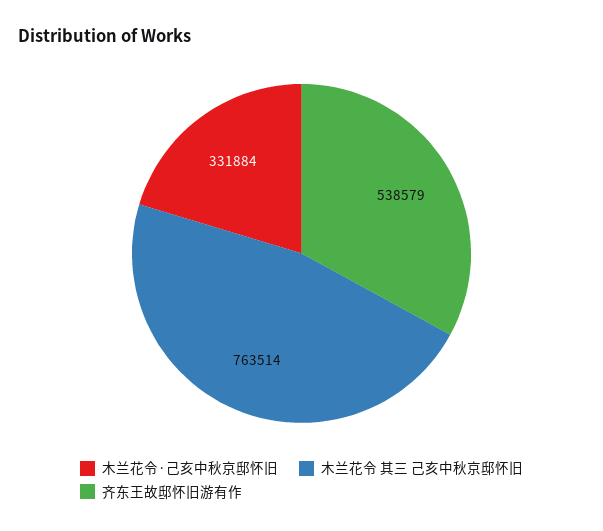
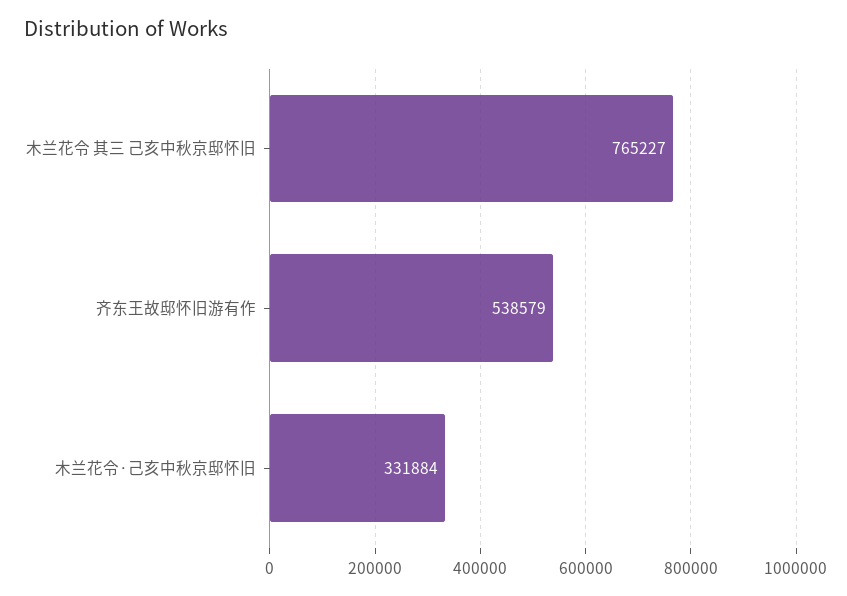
木兰花令 其三 己亥中秋京邸怀旧: 763514 -> 765227

